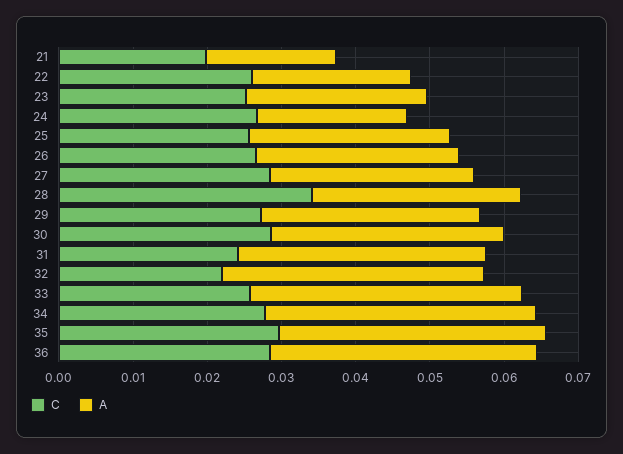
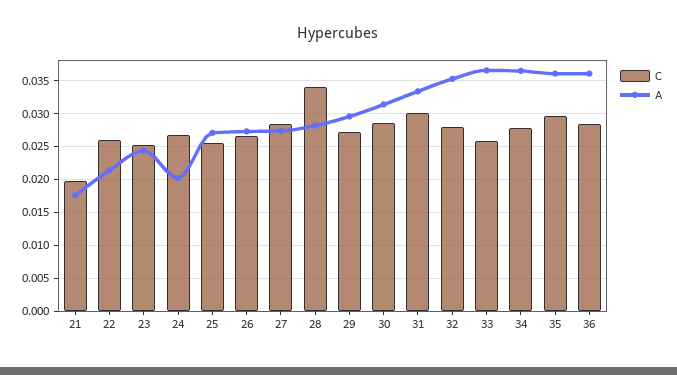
C, 31: 0.024 -> 0.03
C, 32: 0.022 -> 0.028

